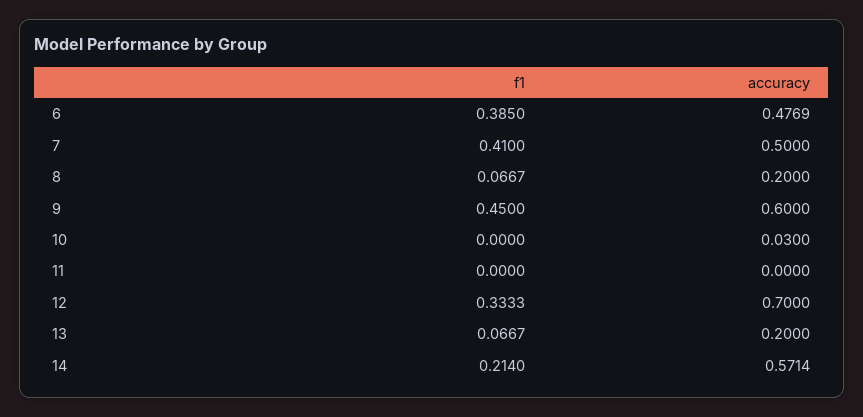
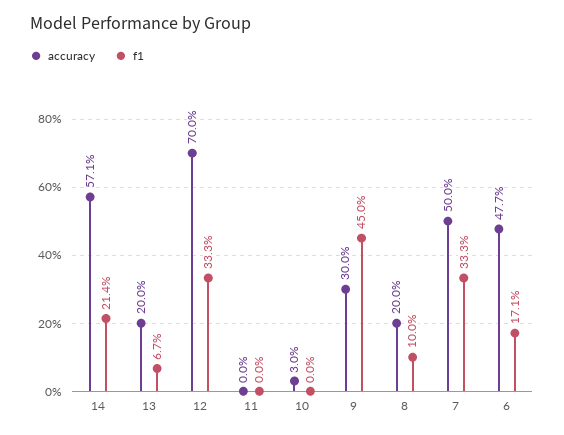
f1, 6: 0.385 -> 0.171
f1, 7: 0.41 -> 0.333
f1, 8: 0.0667 -> 0.1
accuracy, 9: 0.6 -> 0.3

